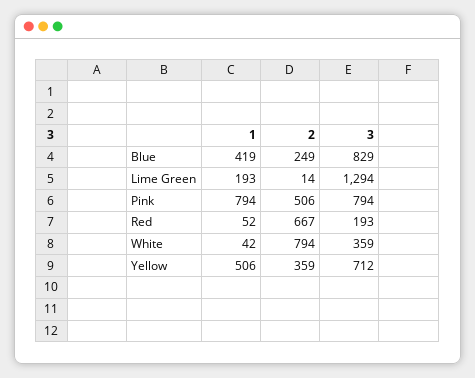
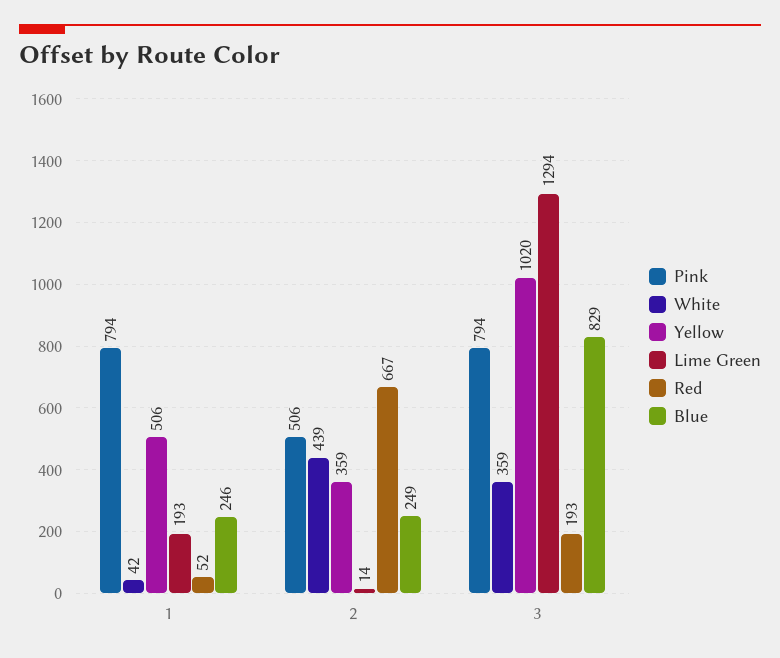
Blue, 1: 419 -> 246
White, 2: 794 -> 439
Yellow, 3: 712 -> 1020

